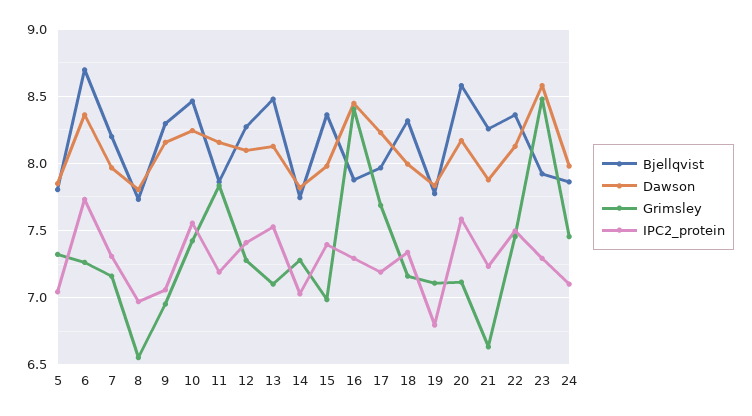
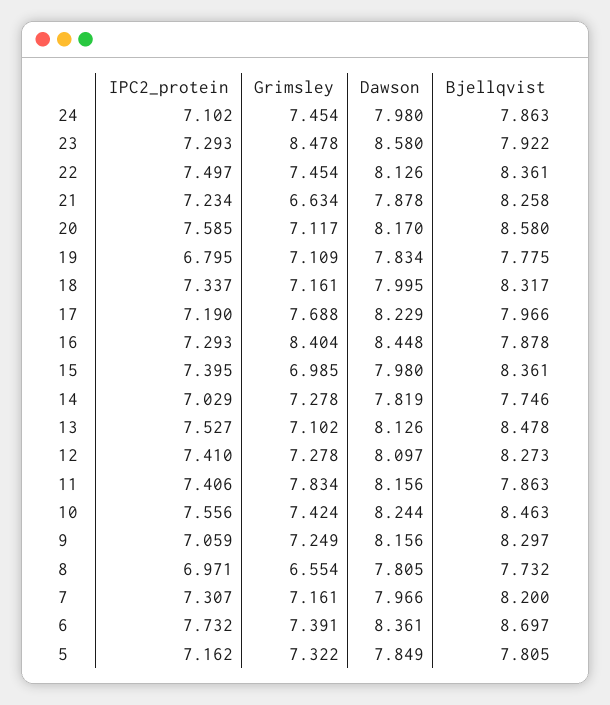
IPC2_protein, 5: 7.05 -> 7.162
Grimsley, 6: 7.25 -> 7.391
Grimsley, 9: 6.95 -> 7.249
IPC2_protein, 11: 7.2 -> 7.406

